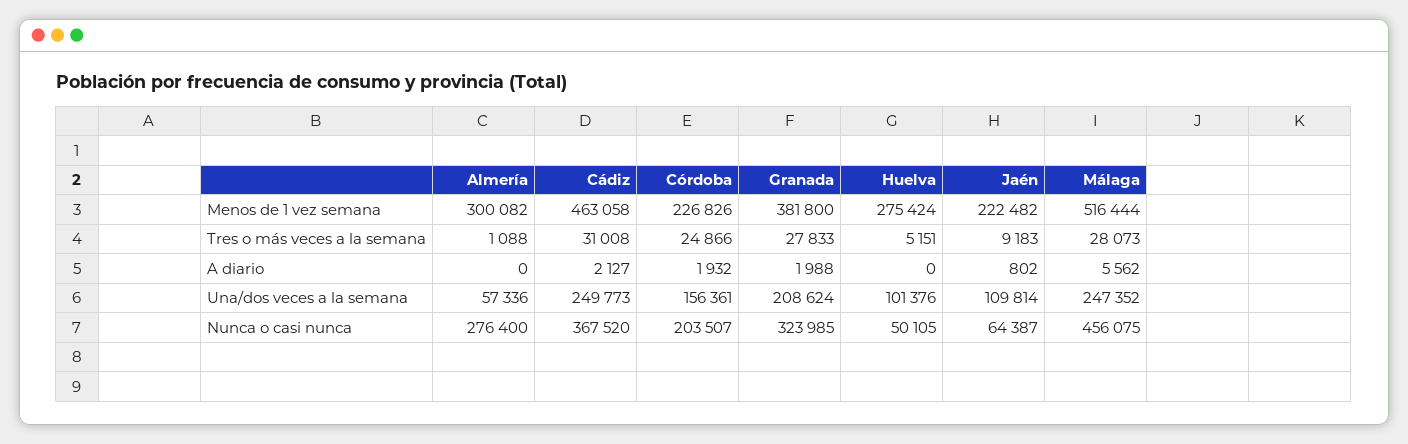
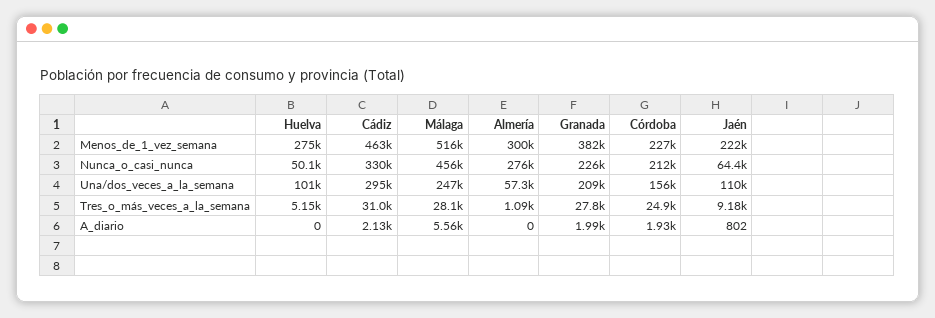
Cádiz, Una/dos veces a la semana: 249773 -> 295000
Cádiz, Nunca o casi nunca: 367520 -> 330000
Córdoba, Nunca o casi nunca: 203507 -> 212000
Granada, Nunca o casi nunca: 323985 -> 226000

